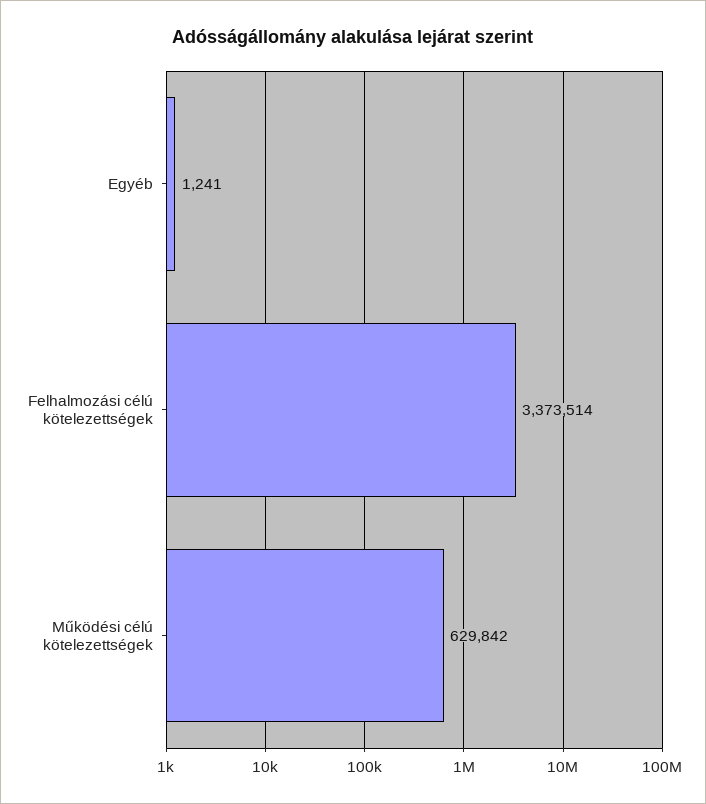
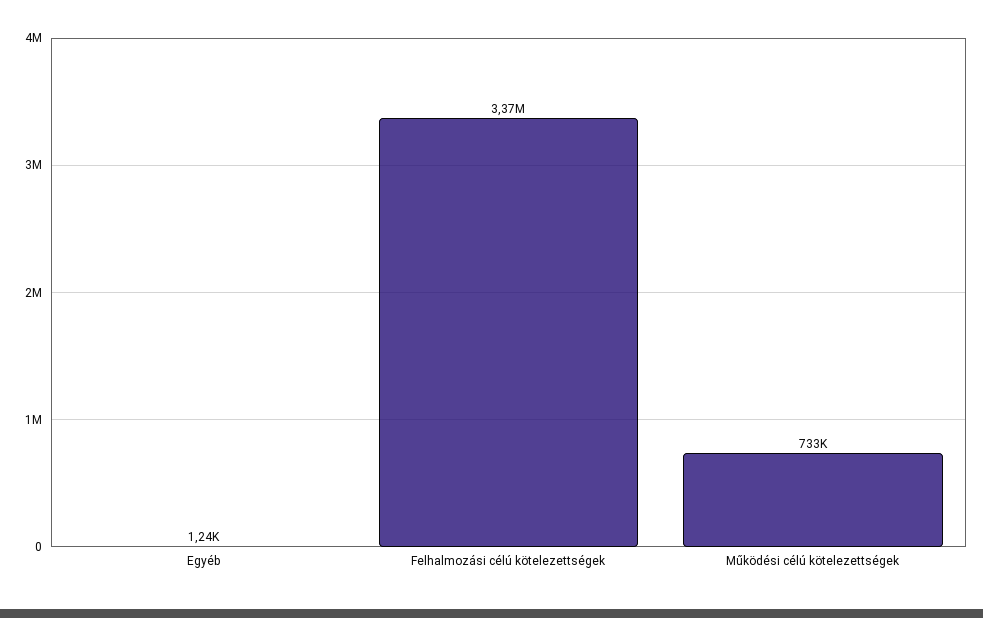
Működési célú kötelezettségek: 629842 -> 733000

